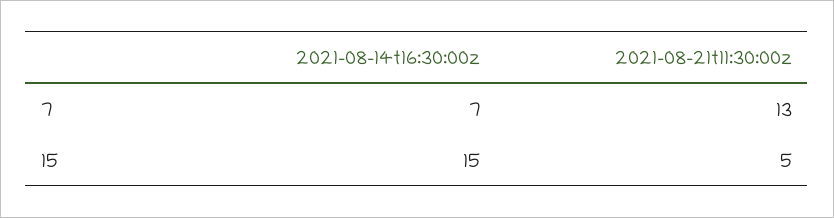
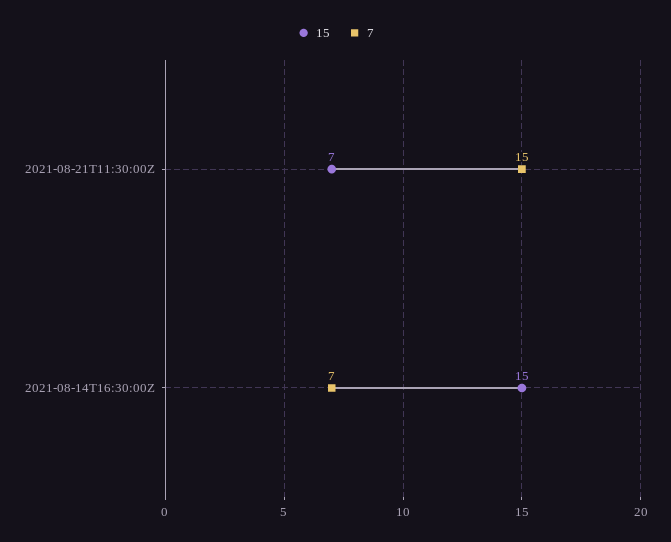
7, 2021-08-21t11:30:00z: 13 -> 15
15, 2021-08-21t11:30:00z: 5 -> 7

